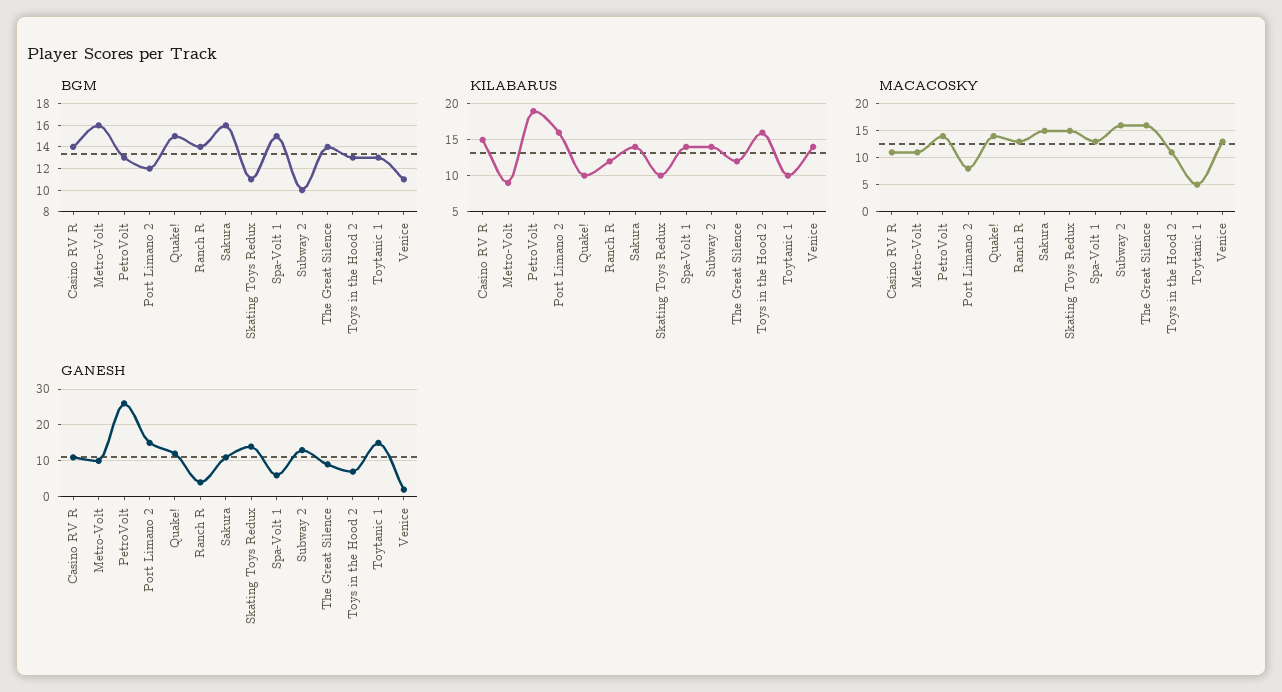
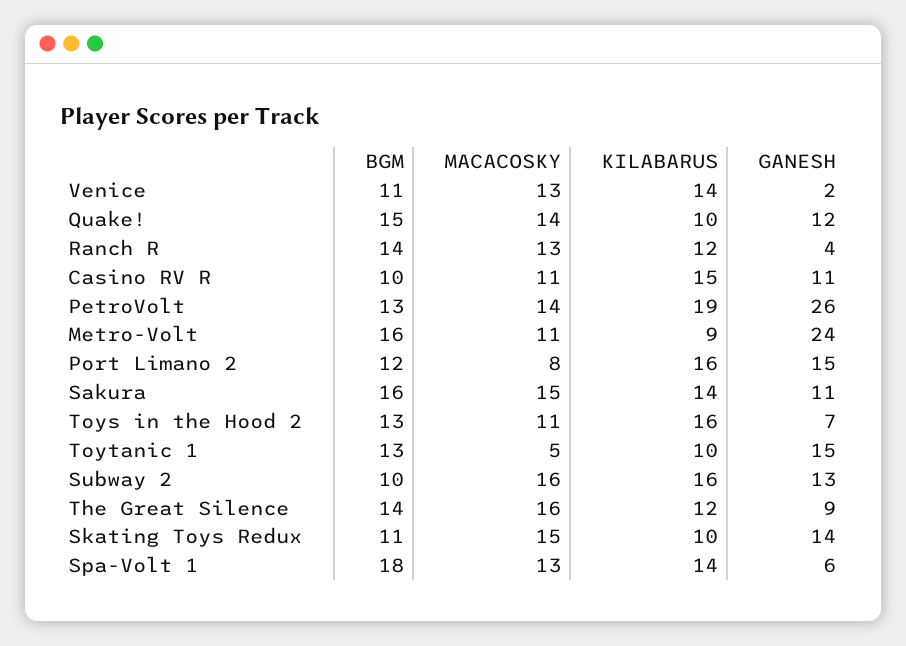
BGM, Casino RV R: 14 -> 10
BGM, Spa-Volt 1: 15 -> 18
KILABARUS, Subway 2: 14 -> 16
GANESH, Metro-Volt: 10 -> 24

